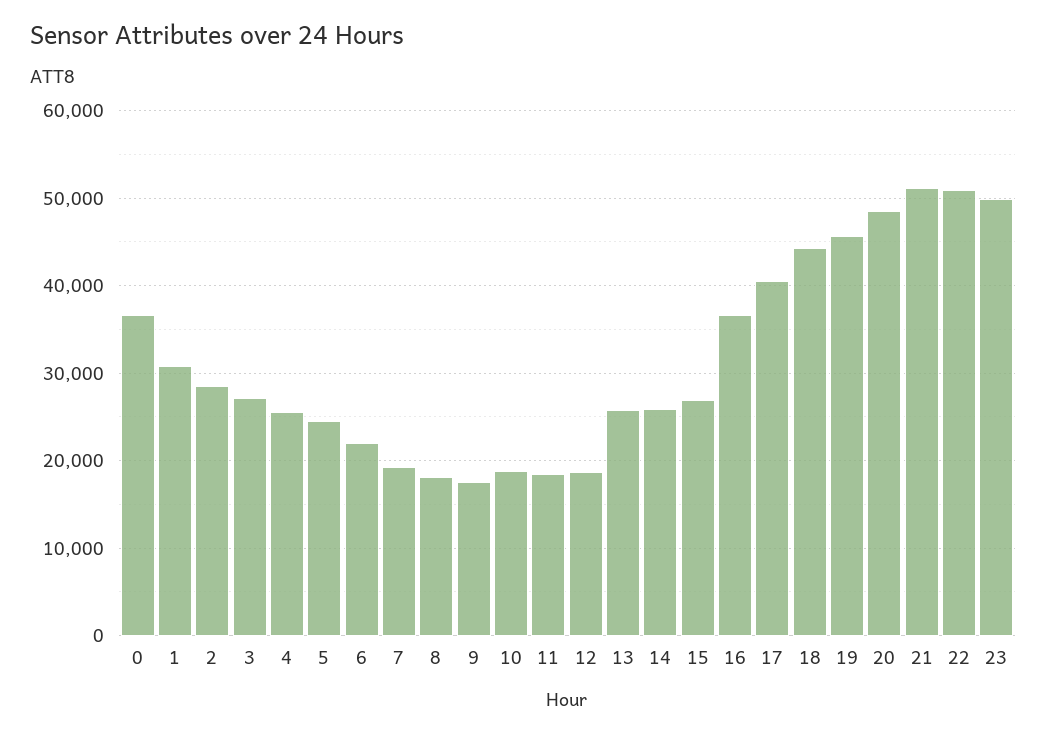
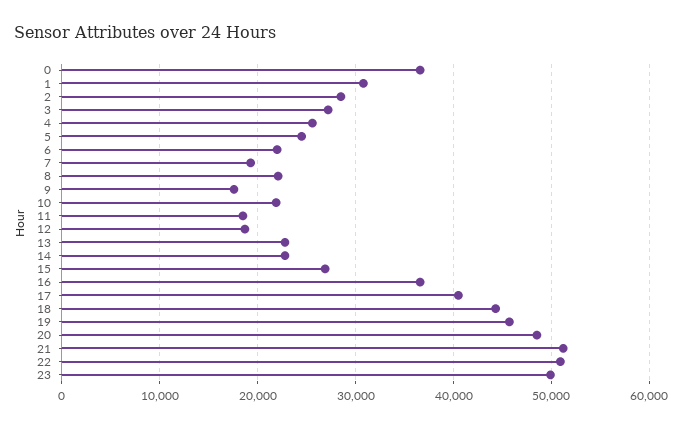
8: 18000 -> 22000
10: 19000 -> 22000
13: 26000 -> 23000
14: 26000 -> 23000

